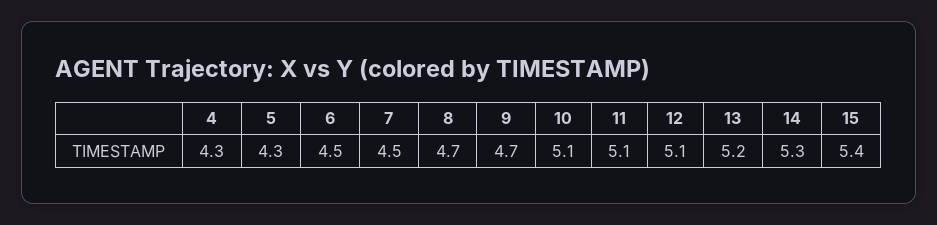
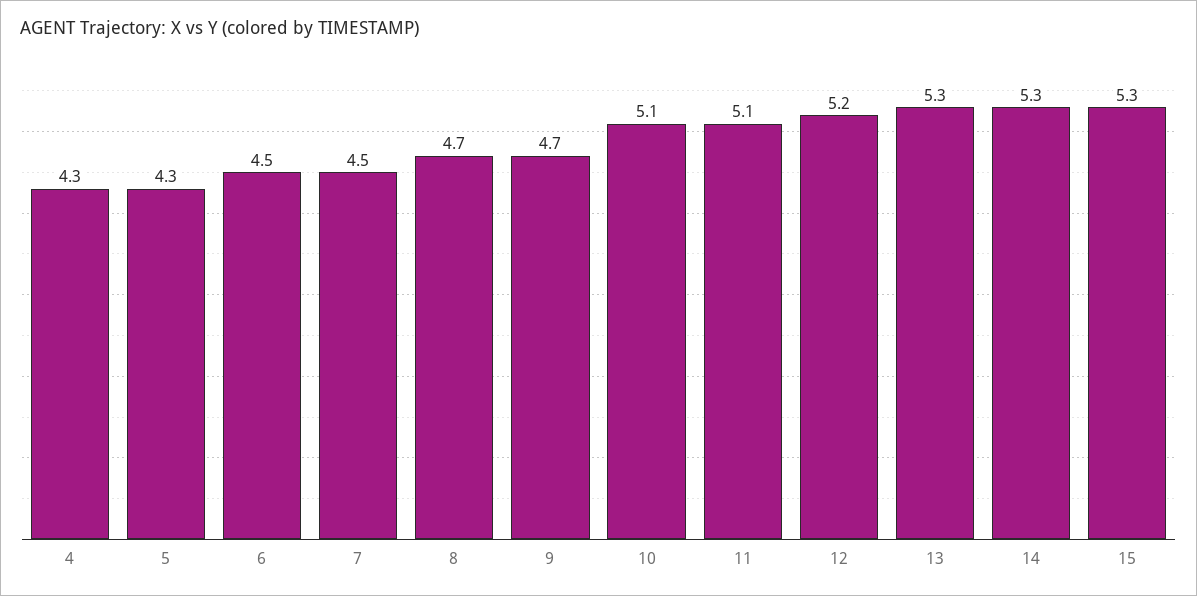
12: 5.1 -> 5.2
13: 5.2 -> 5.3
15: 5.4 -> 5.3

